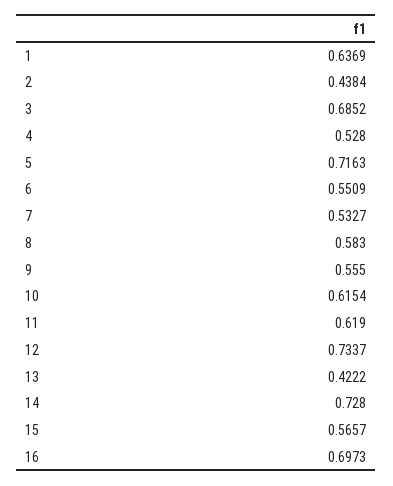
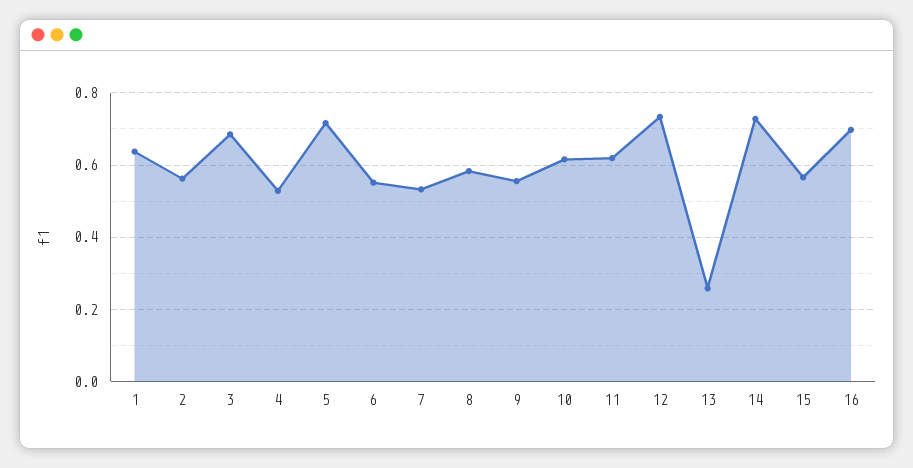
2: 0.4384 -> 0.56
13: 0.4222 -> 0.26

